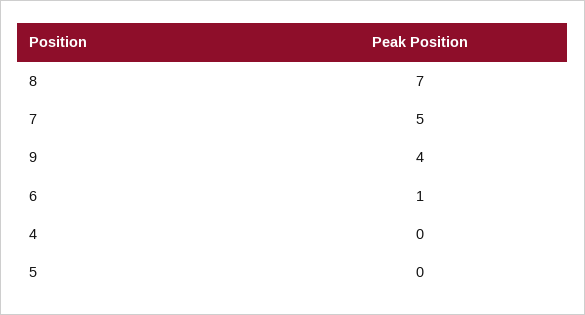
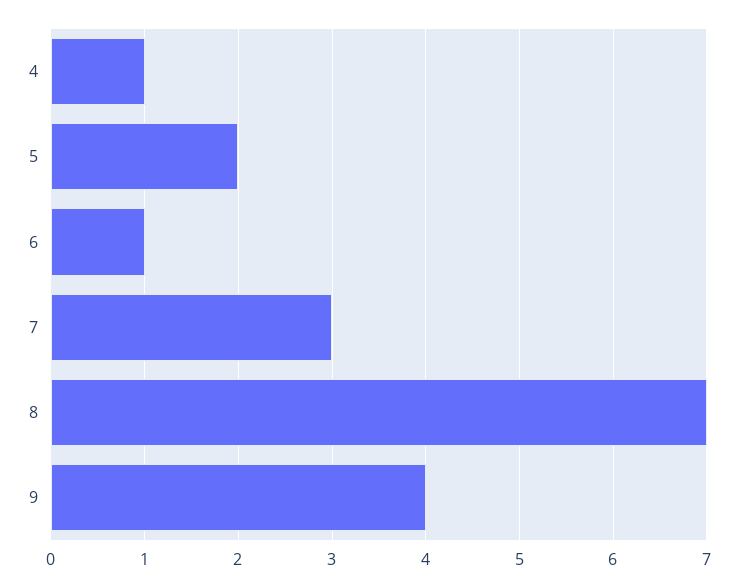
7: 5 -> 3
4: 0 -> 1
5: 0 -> 2

